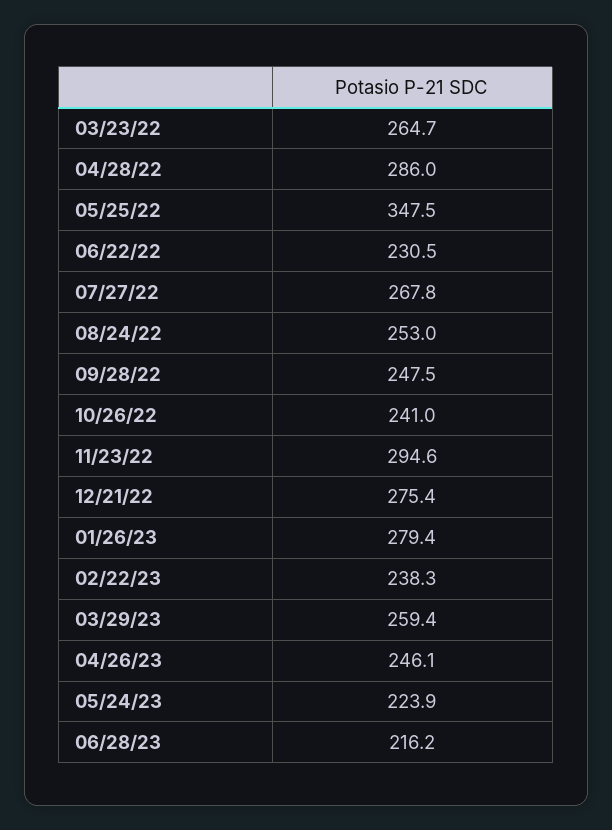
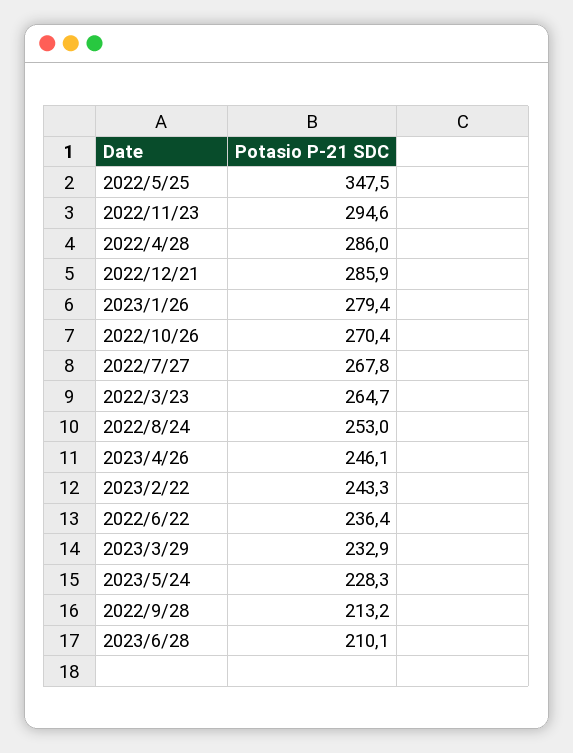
06/22/22: 230.5 -> 236.4
09/28/22: 247.5 -> 213.2
10/26/22: 241 -> 270.4
12/21/22: 275.4 -> 285.9
02/22/23: 238.3 -> 243.3
03/29/23: 259.4 -> 232.9
05/24/23: 223.9 -> 228.3
06/28/23: 216.2 -> 210.1

